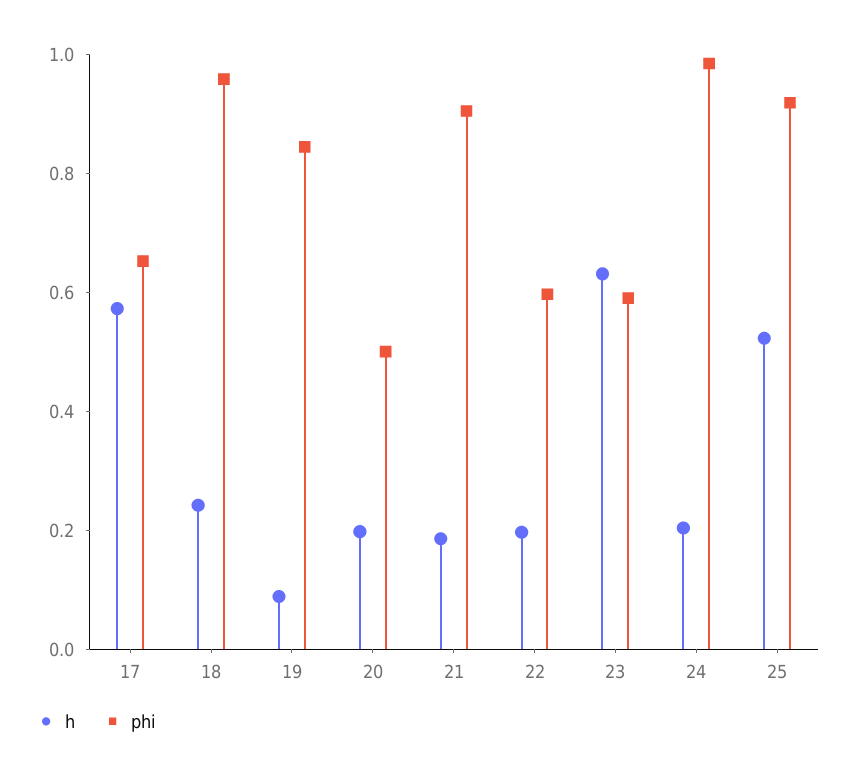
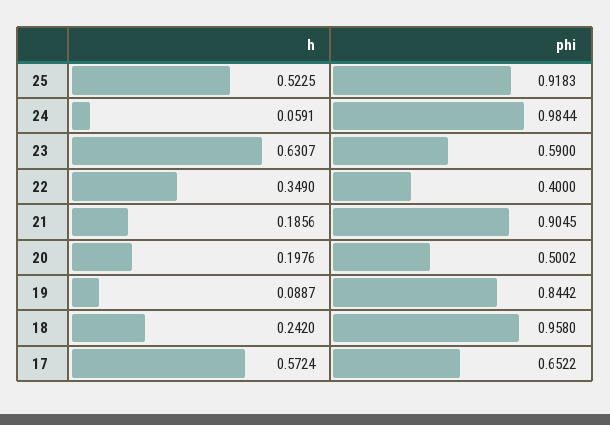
h, 22: 0.2 -> 0.349
phi, 22: 0.6 -> 0.4
h, 24: 0.2 -> 0.0591

